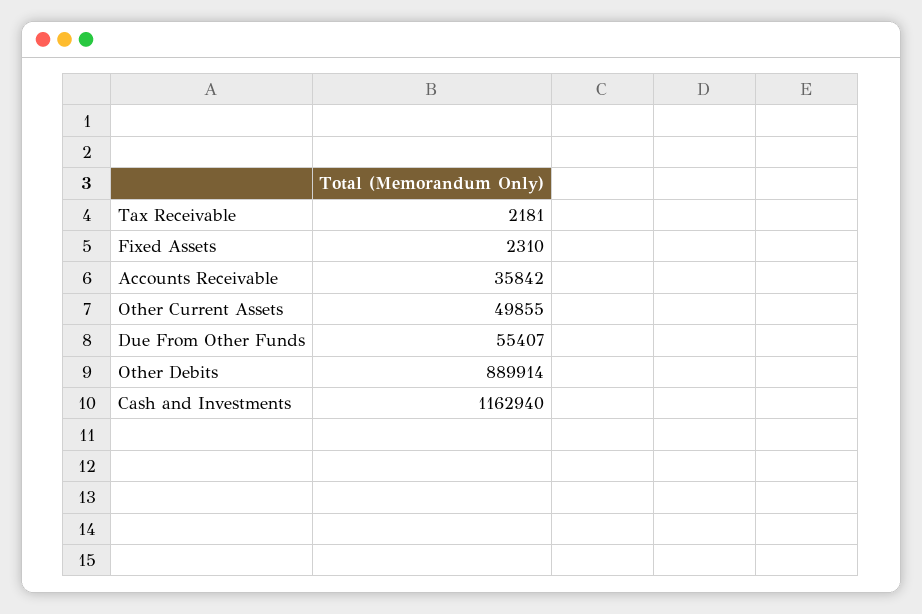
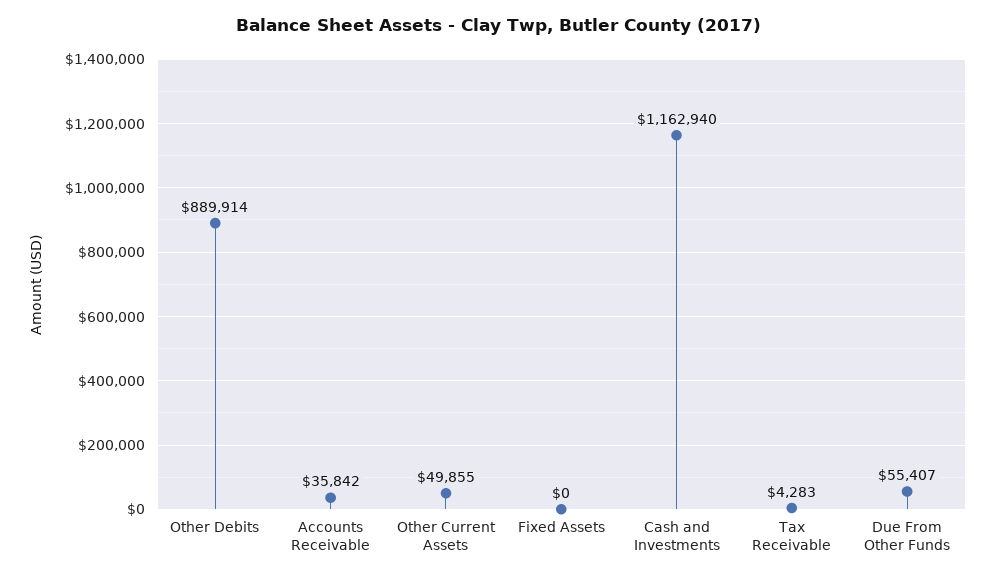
Tax Receivable: 2181 -> 4283
Fixed Assets: 2310 -> 0

